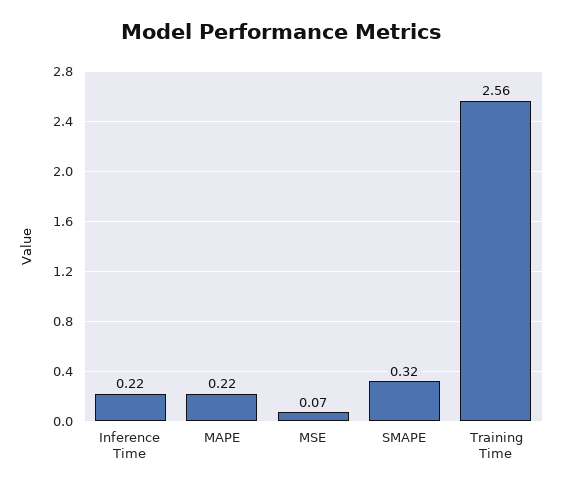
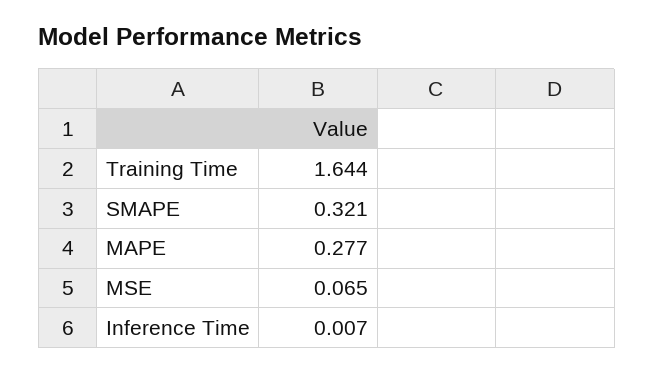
Inference Time: 0.22 -> 0.007
MAPE: 0.22 -> 0.277
Training Time: 2.56 -> 1.644

